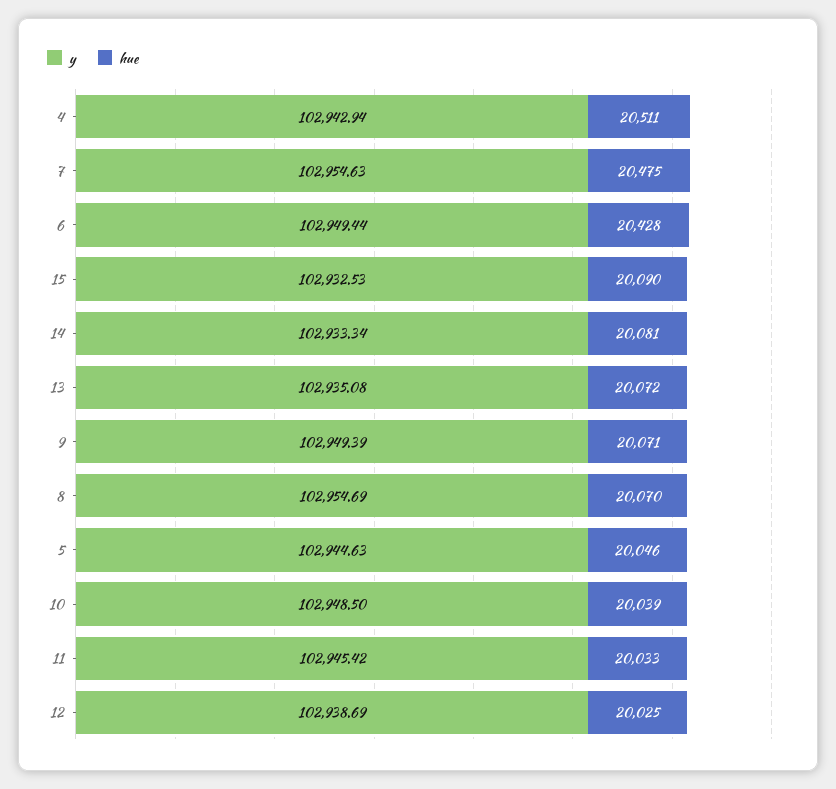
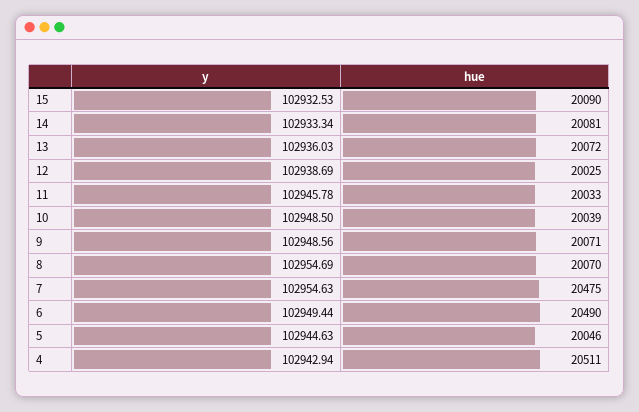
hue, 6: 20428 -> 20490
y, 13: 102935.08 -> 102936.03
y, 9: 102949.39 -> 102948.56
y, 11: 102945.42 -> 102945.78

